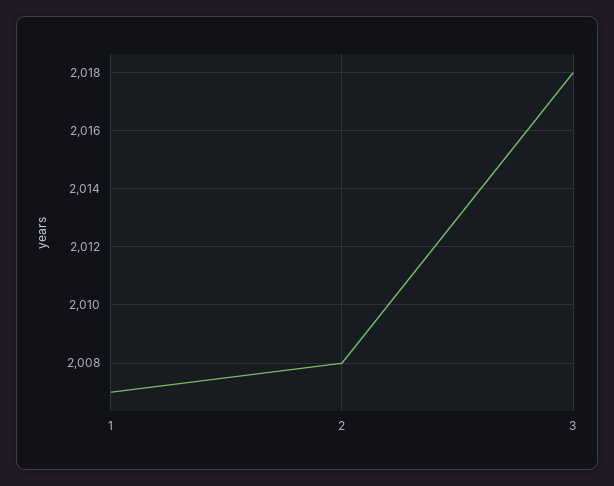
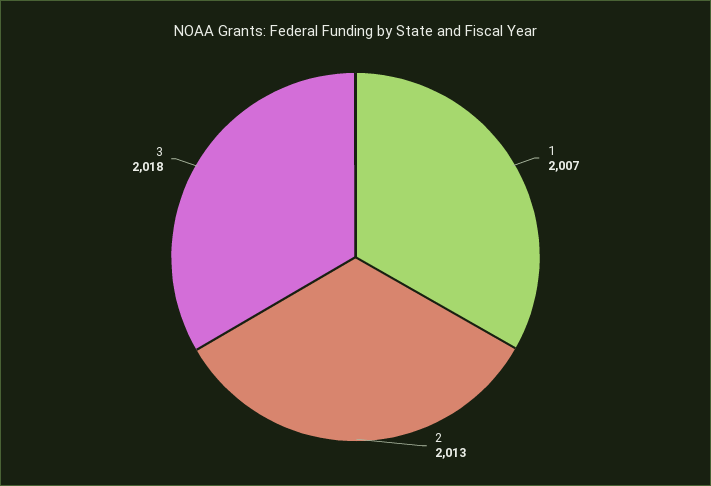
2: 2008 -> 2013

